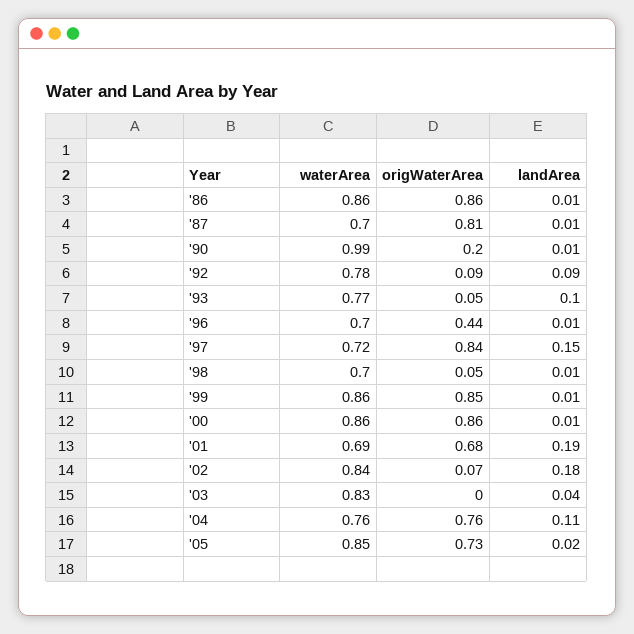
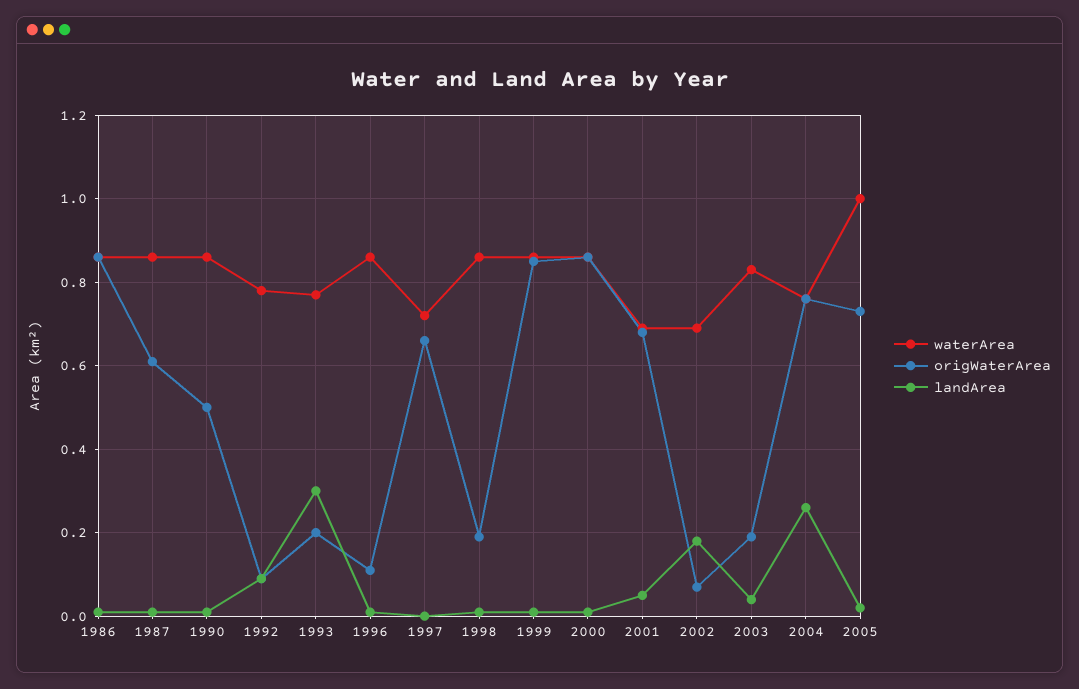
waterArea, '87: 0.7 -> 0.85
origWaterArea, '87: 0.81 -> 0.6
waterArea, '90: 0.99 -> 0.85
origWaterArea, '90: 0.2 -> 0.5
origWaterArea, '93: 0.05 -> 0.2
landArea, '93: 0.1 -> 0.3
waterArea, '96: 0.7 -> 0.85
origWaterArea, '96: 0.44 -> 0.1
origWaterArea, '97: 0.84 -> 0.65
landArea, '97: 0.15 -> 0
waterArea, '98: 0.7 -> 0.85
origWaterArea, '98: 0.05 -> 0.2
landArea, '01: 0.19 -> 0.05
waterArea, '02: 0.84 -> 0.7
origWaterArea, '03: 0 -> 0.2
landArea, '04: 0.11 -> 0.25
waterArea, '05: 0.85 -> 1

